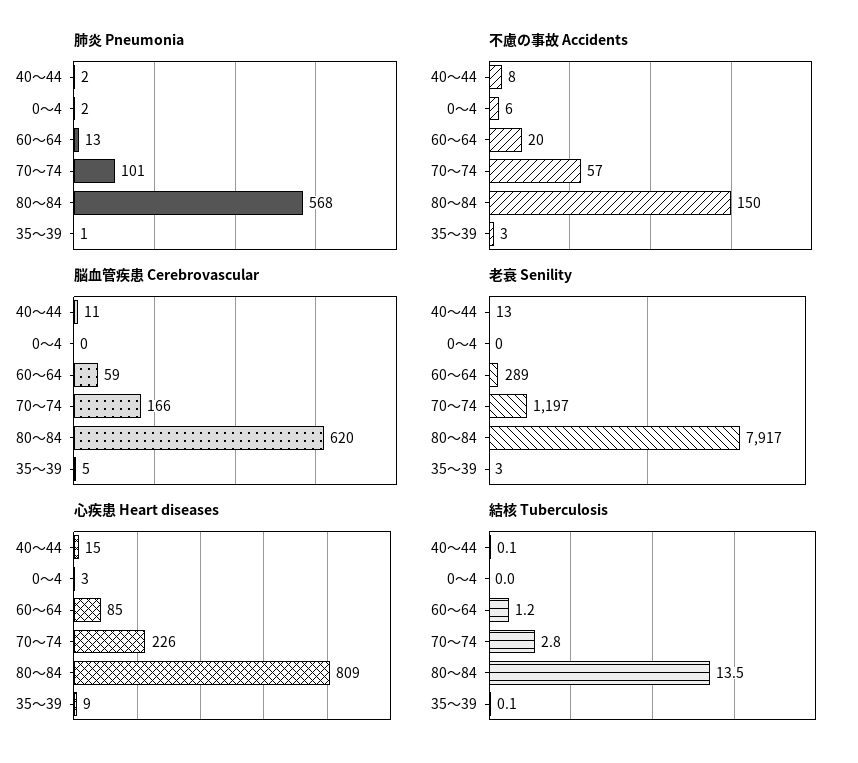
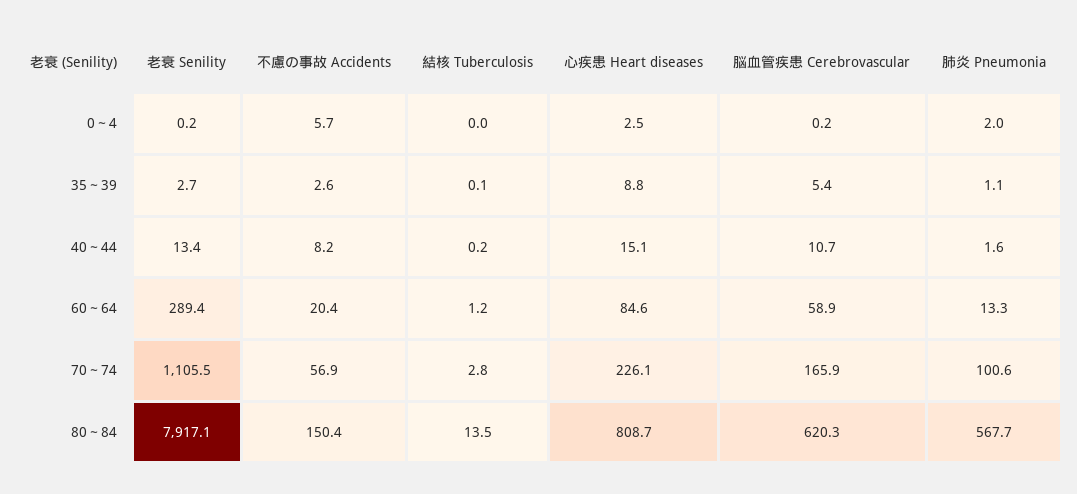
老衰 Senility, 70～74: 1197 -> 1105.5
結核 Tuberculosis, 40～44: 0.1 -> 0.2

